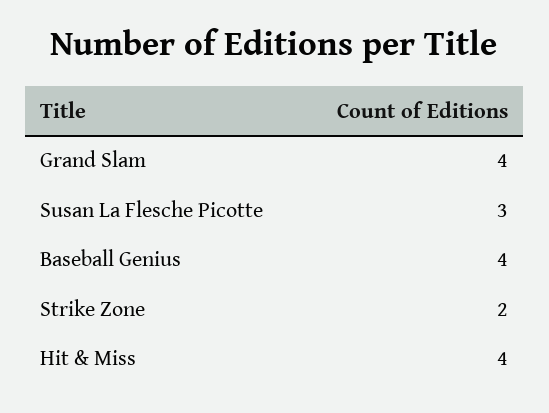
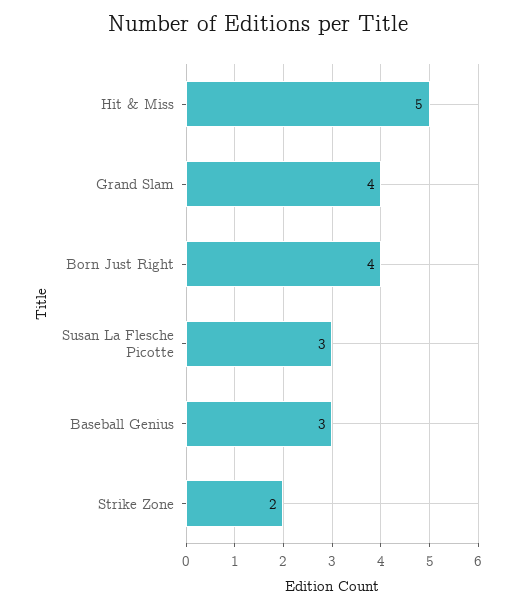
Baseball Genius: 4 -> 3
Hit & Miss: 4 -> 5
Born Just Right: none -> 4

